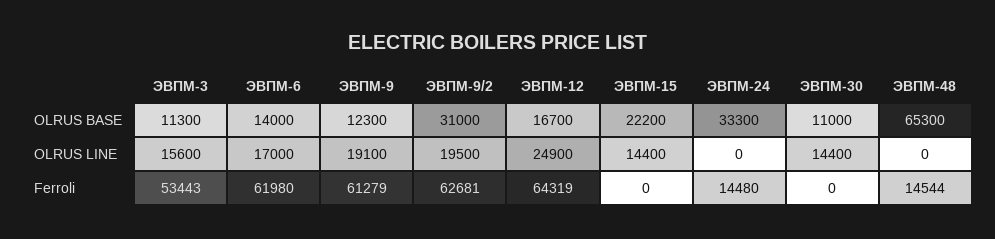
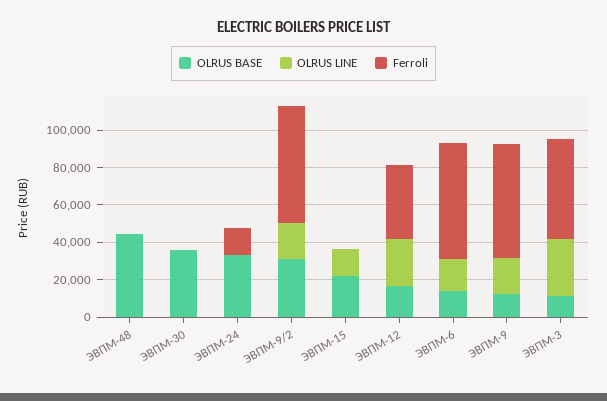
OLRUS BASE, ЭВПМ-30: 11000 -> 35000
OLRUS BASE, ЭВПМ-48: 65300 -> 45000
OLRUS LINE, ЭВПМ-3: 15600 -> 30000
OLRUS LINE, ЭВПМ-30: 14400 -> 0
Ferroli, ЭВПМ-12: 64319 -> 40000
Ferroli, ЭВПМ-48: 14544 -> 0

